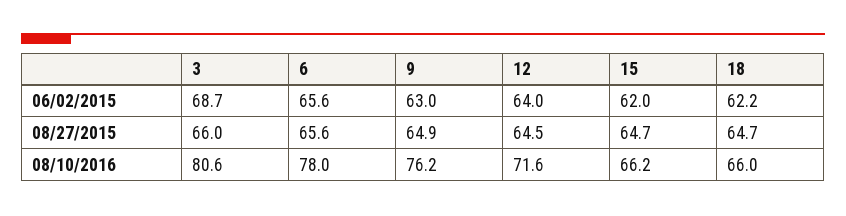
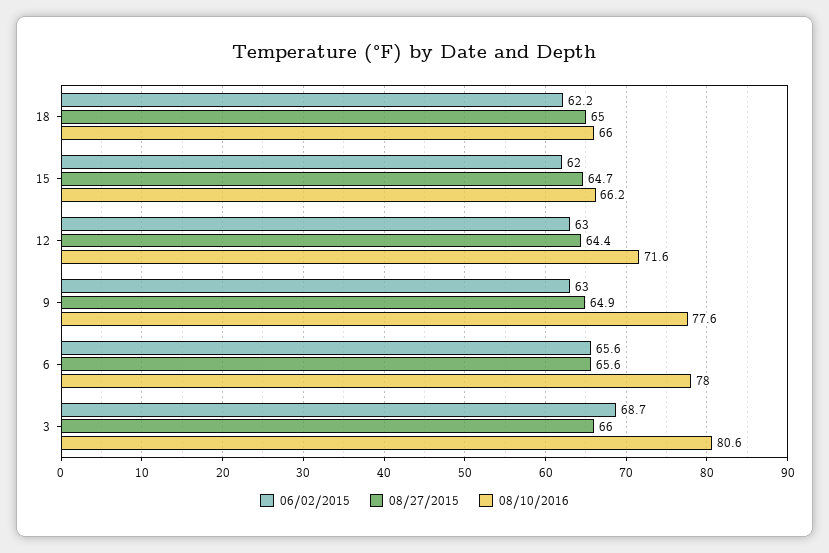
06/02/2015, 12: 64 -> 63
08/27/2015, 12: 64.5 -> 64.4
08/27/2015, 18: 64.7 -> 65
08/10/2016, 9: 76.2 -> 77.6

